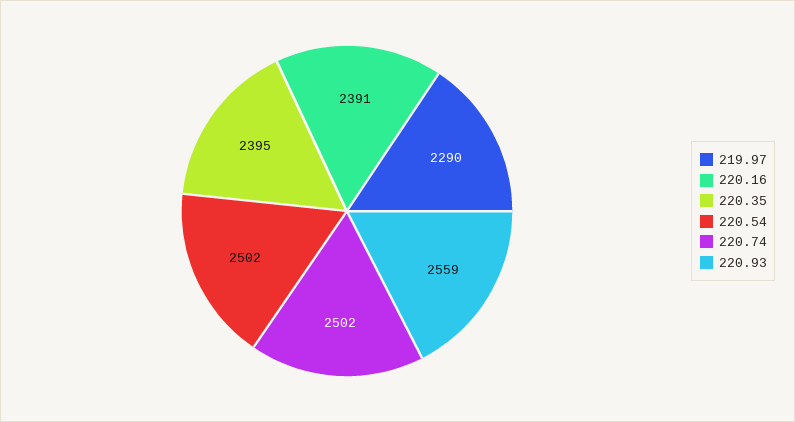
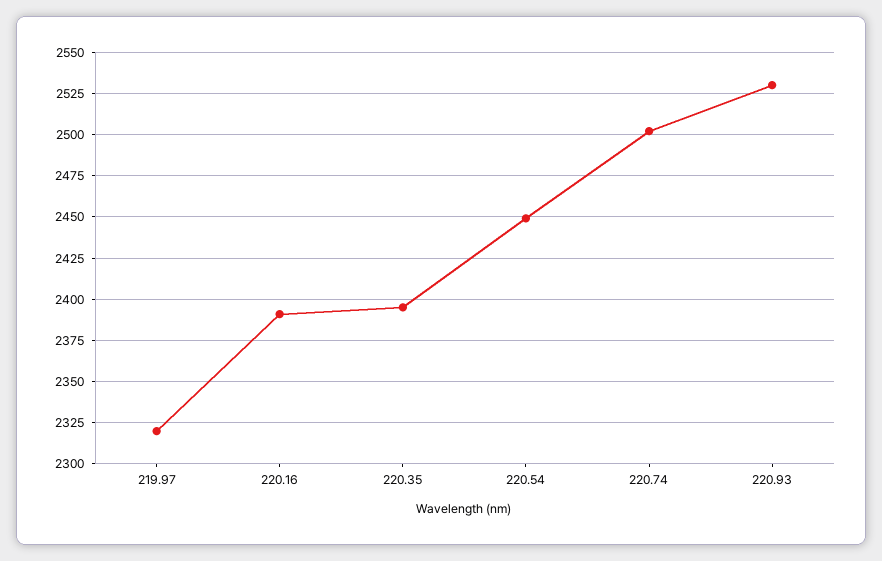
219.97: 2290 -> 2320
220.54: 2502 -> 2450
220.93: 2559 -> 2530

